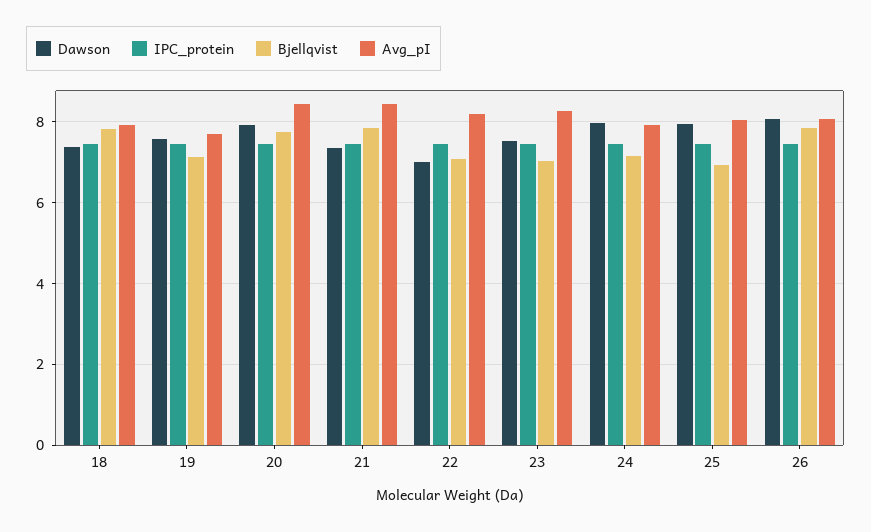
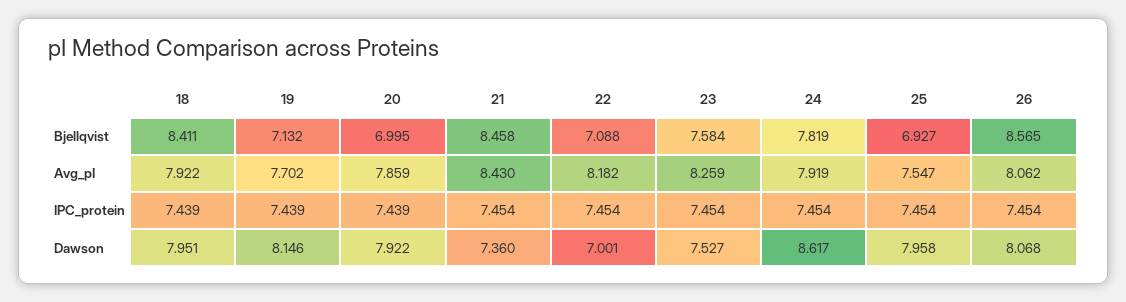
Dawson, 18: 7.4 -> 7.951
Bjellqvist, 18: 7.8 -> 8.411
Dawson, 19: 7.6 -> 8.146
Bjellqvist, 20: 7.8 -> 6.995
Avg_pI, 20: 8.4 -> 7.859
Bjellqvist, 21: 7.8 -> 8.458
Bjellqvist, 23: 7 -> 7.584
Dawson, 24: 8 -> 8.617
Bjellqvist, 24: 7.2 -> 7.819
Avg_pI, 25: 8 -> 7.547
Bjellqvist, 26: 7.8 -> 8.565

